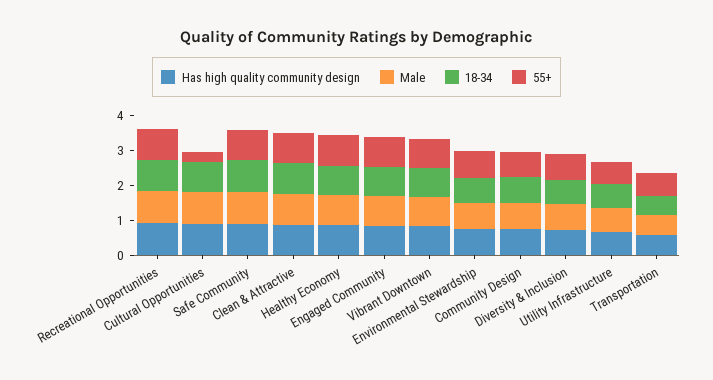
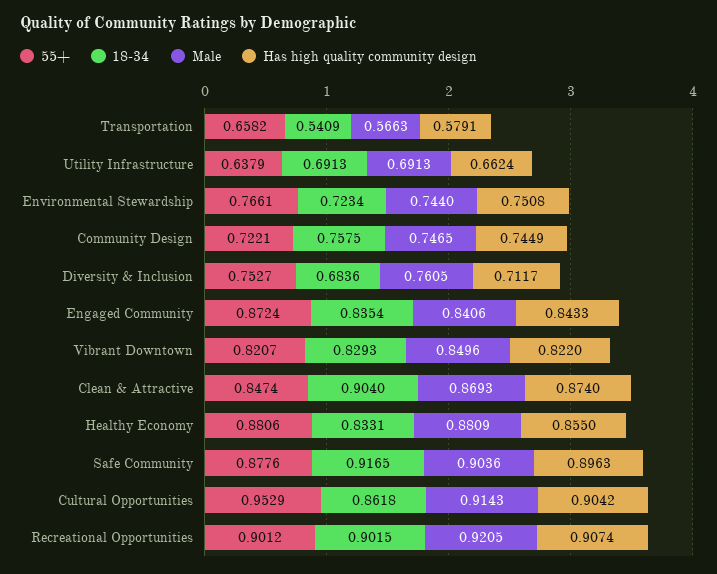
55+, Cultural Opportunities: 0.25 -> 0.9529

